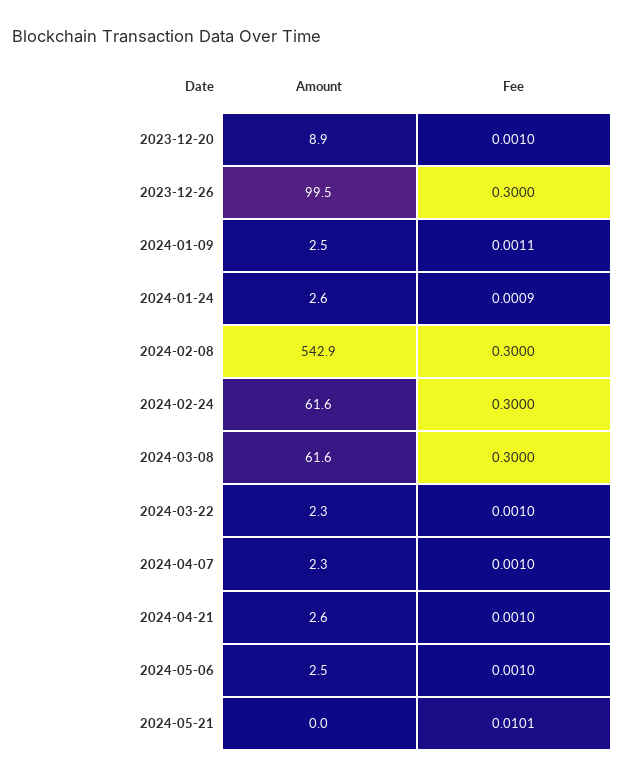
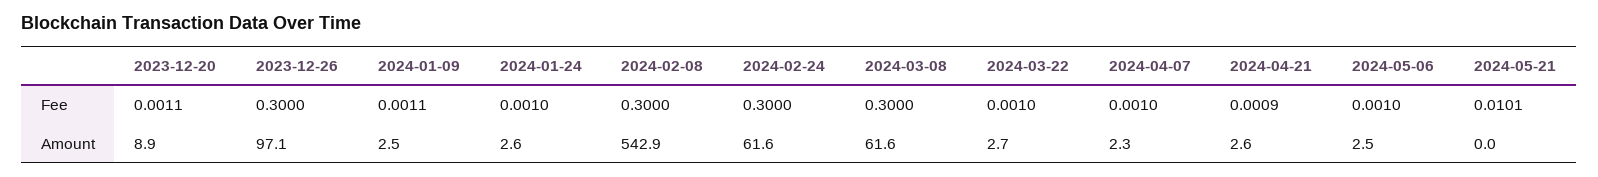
Fee, 2023-12-20: 0.001 -> 0.0011
Amount, 2023-12-26: 99.5 -> 97.1
Fee, 2024-01-24: 0.0009 -> 0.001
Amount, 2024-03-22: 2.3 -> 2.7
Fee, 2024-04-21: 0.001 -> 0.0009

